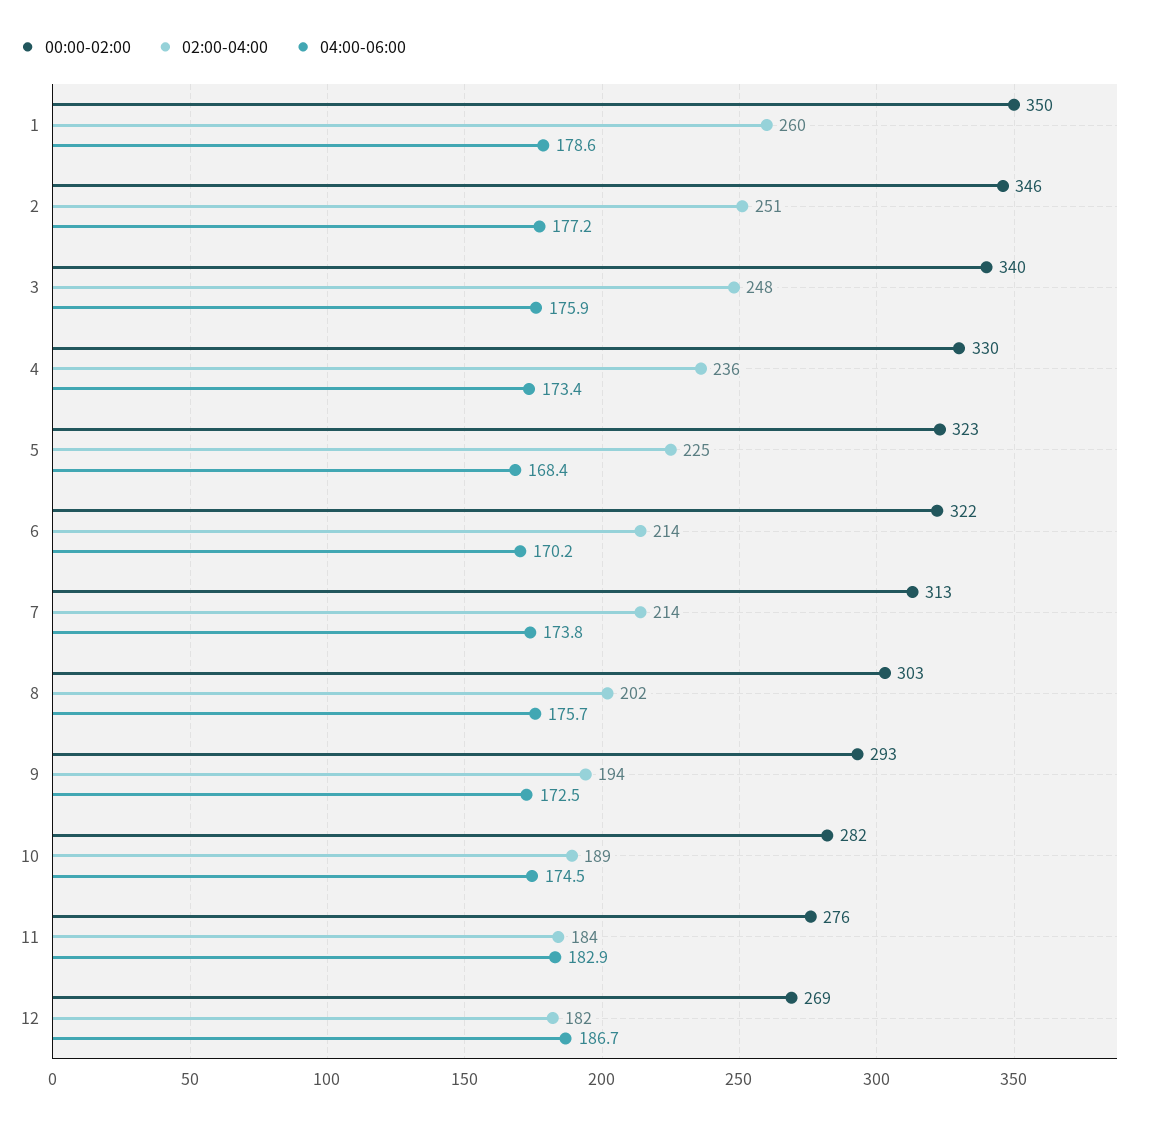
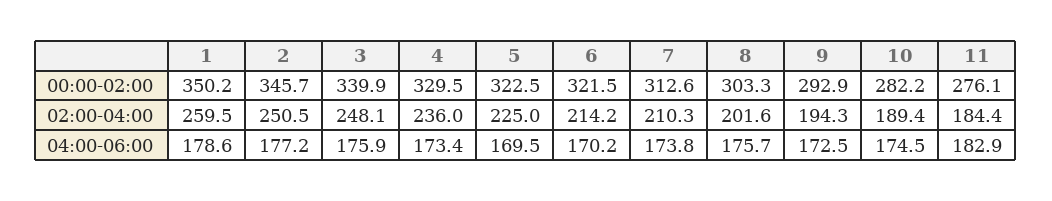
04:00-06:00, 5: 168.4 -> 169.5
02:00-04:00, 7: 214 -> 210.3
00:00-02:00, 12: 269 -> none
02:00-04:00, 12: 182 -> none
04:00-06:00, 12: 186.7 -> none

